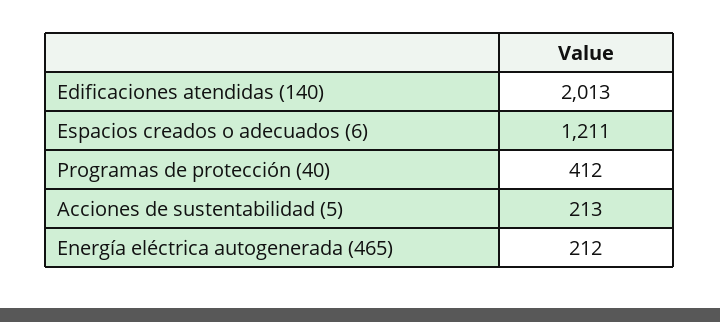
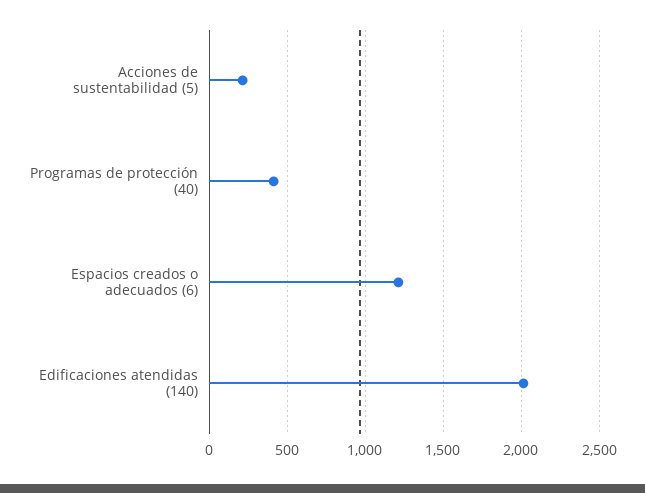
Energía eléctrica autogenerada (465): 212 -> none

